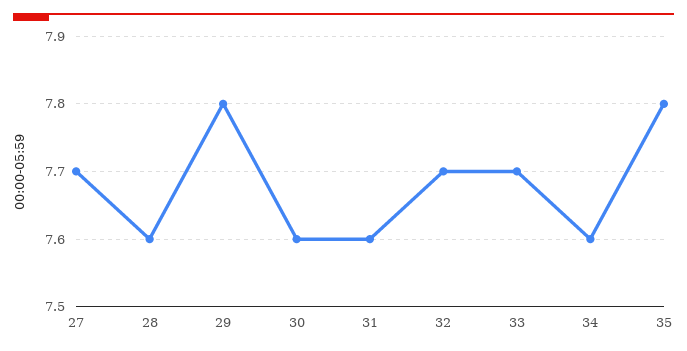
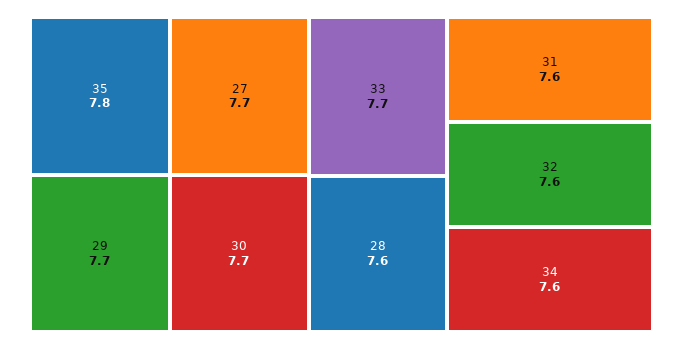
29: 7.8 -> 7.7
30: 7.6 -> 7.7
32: 7.7 -> 7.6

